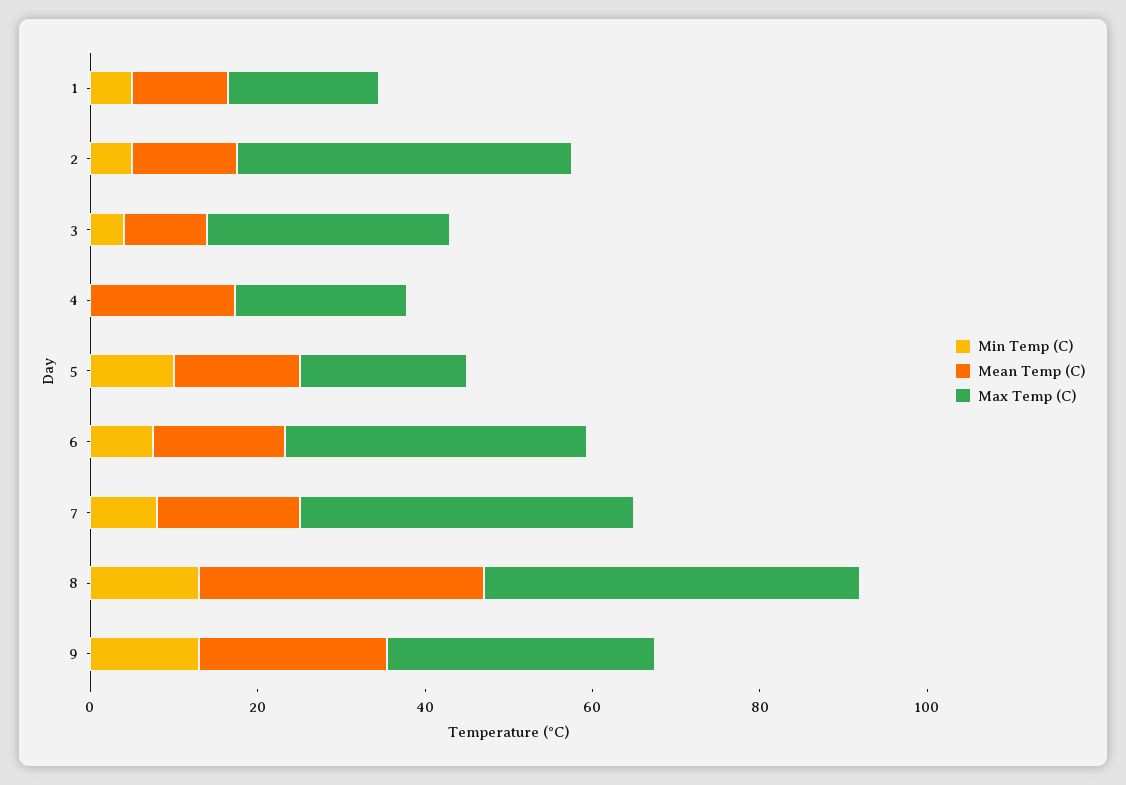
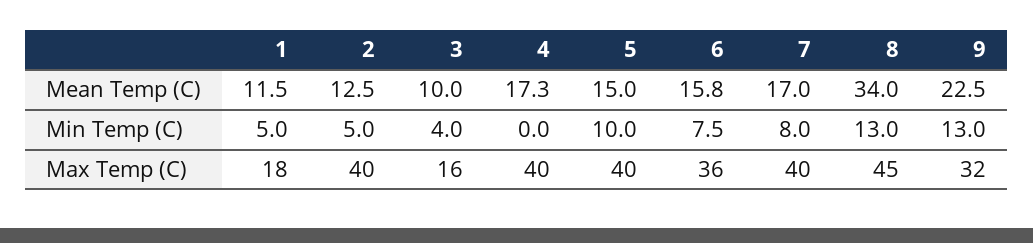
Max Temp (C), 3: 30 -> 16
Max Temp (C), 4: 20 -> 40
Max Temp (C), 5: 20 -> 40

